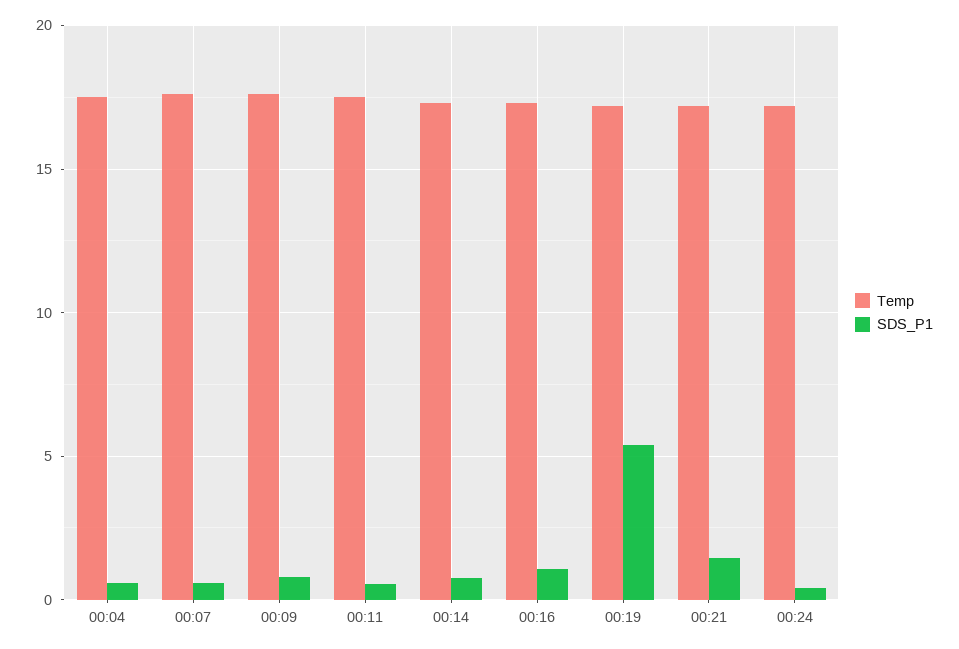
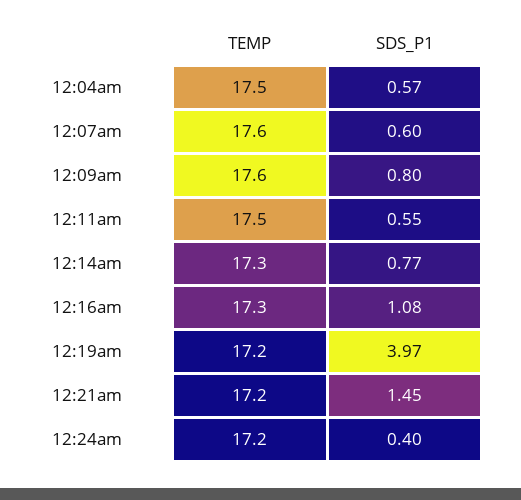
SDS_P1, 00:19: 5.5 -> 3.97

